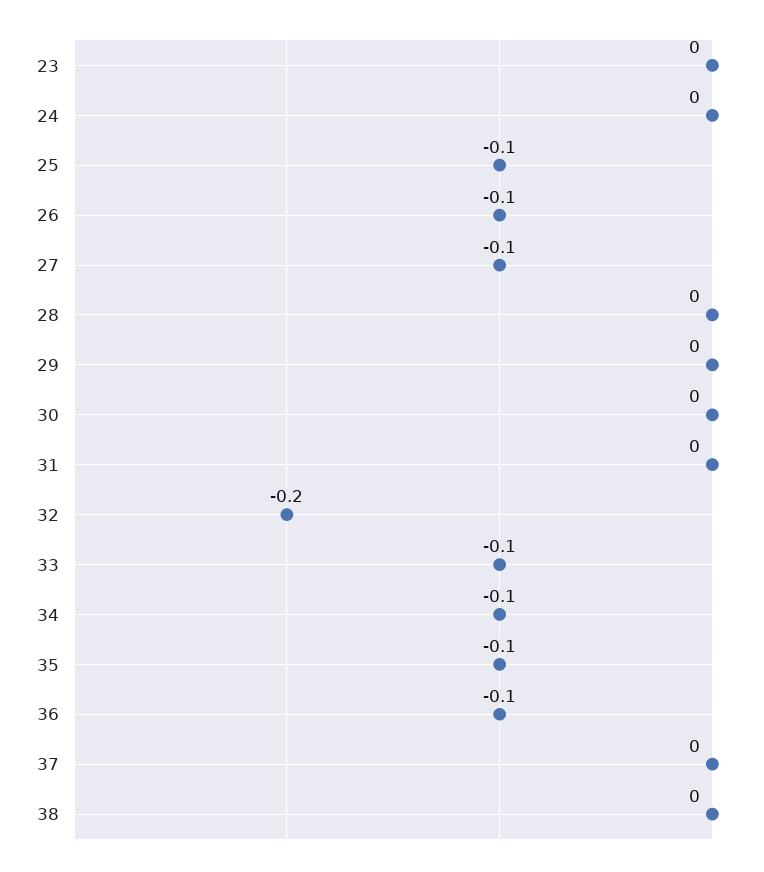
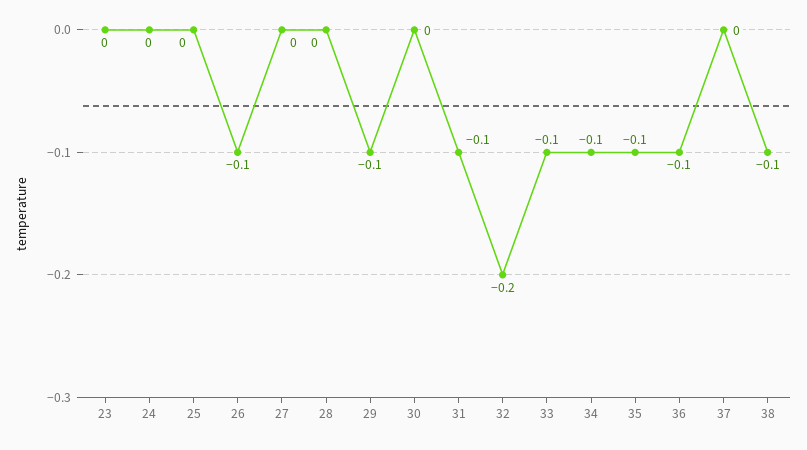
25: -0.1 -> 0
27: -0.1 -> 0
29: 0 -> -0.1
31: 0 -> -0.1
38: 0 -> -0.1

